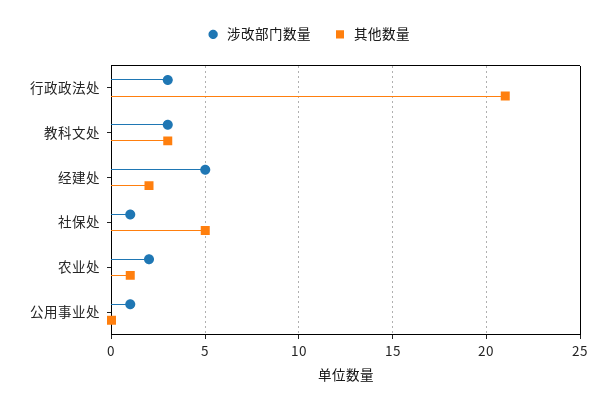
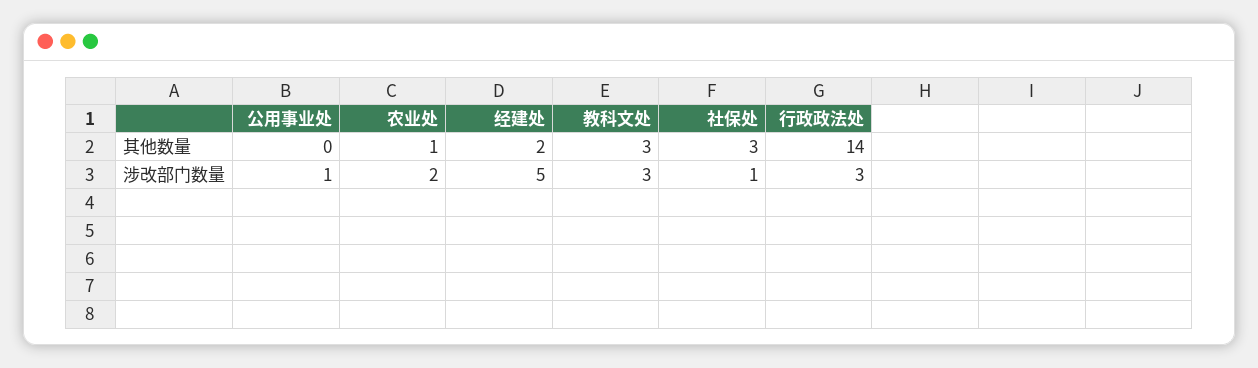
其他数量, 行政政法处: 21 -> 14
其他数量, 社保处: 5 -> 3

